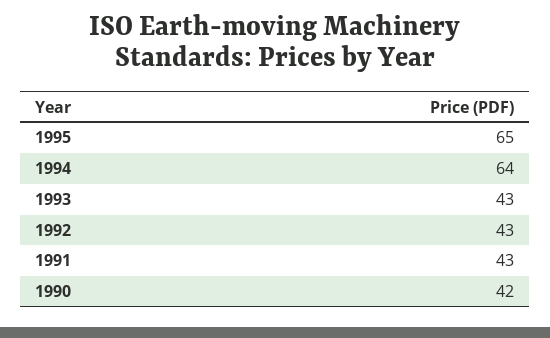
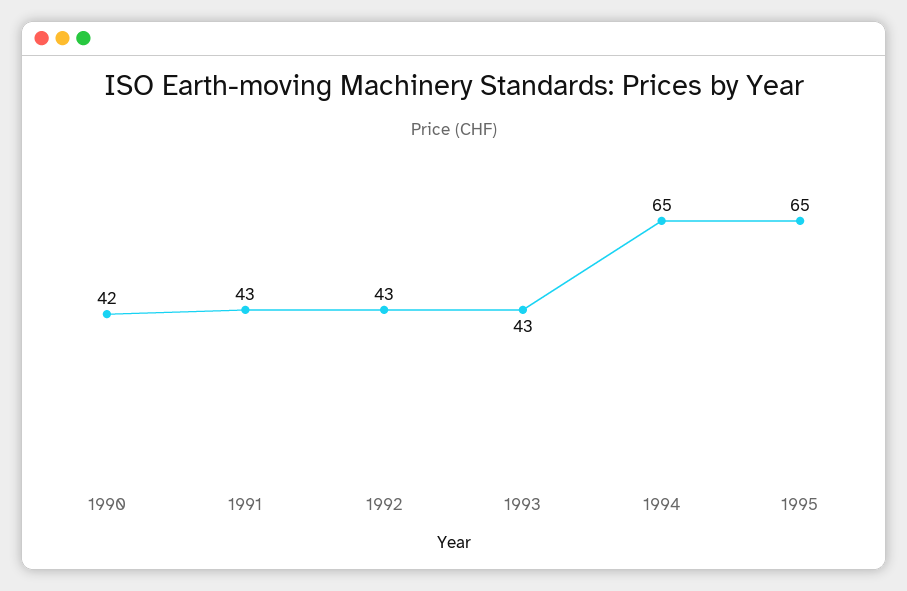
1994: 64 -> 65

